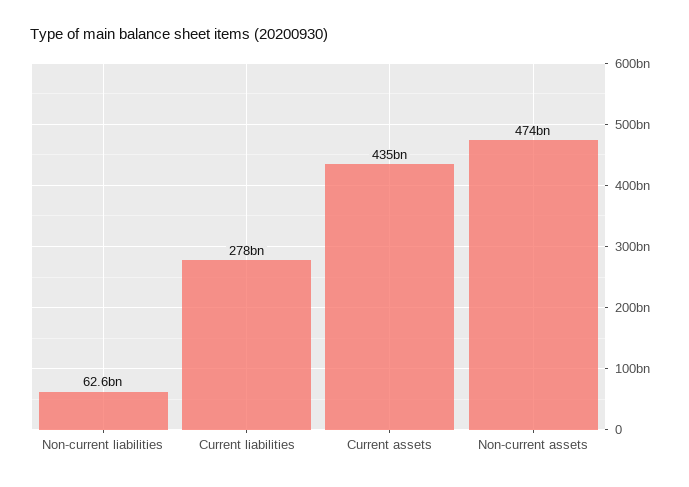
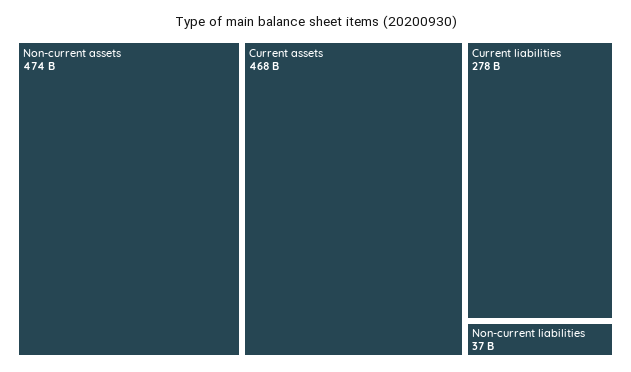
Non-current liabilities: 62600000000 -> 37000000000
Current assets: 435000000000 -> 468000000000

